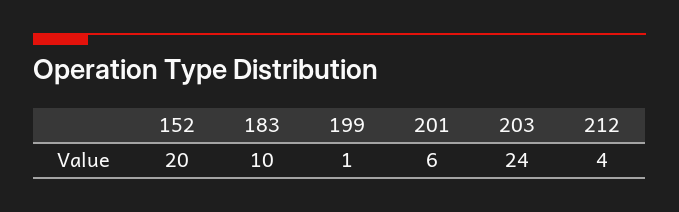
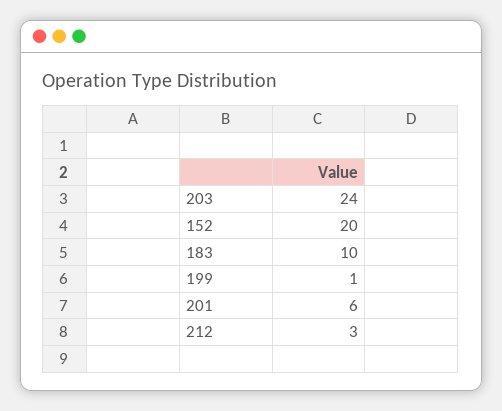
212: 4 -> 3

